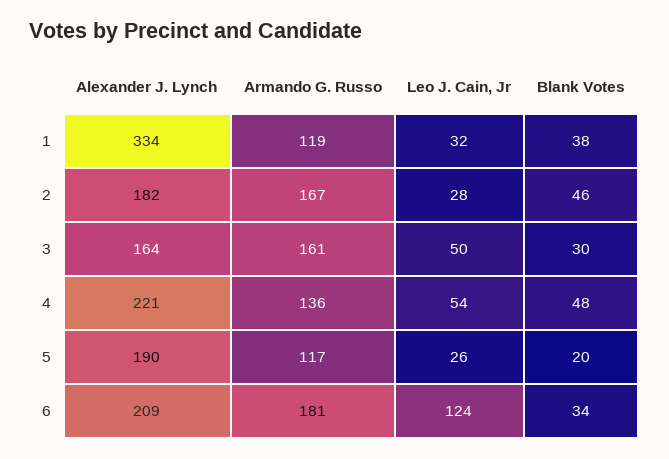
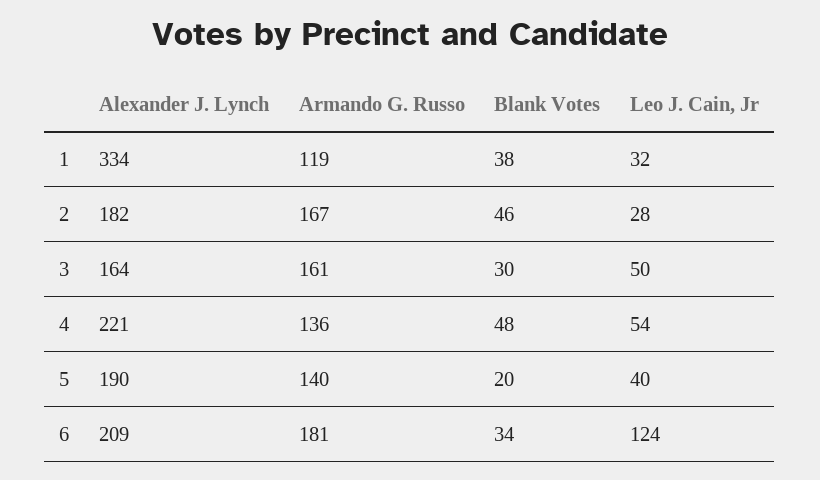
Armando G. Russo, 5: 117 -> 140
Leo J. Cain, Jr, 5: 26 -> 40

